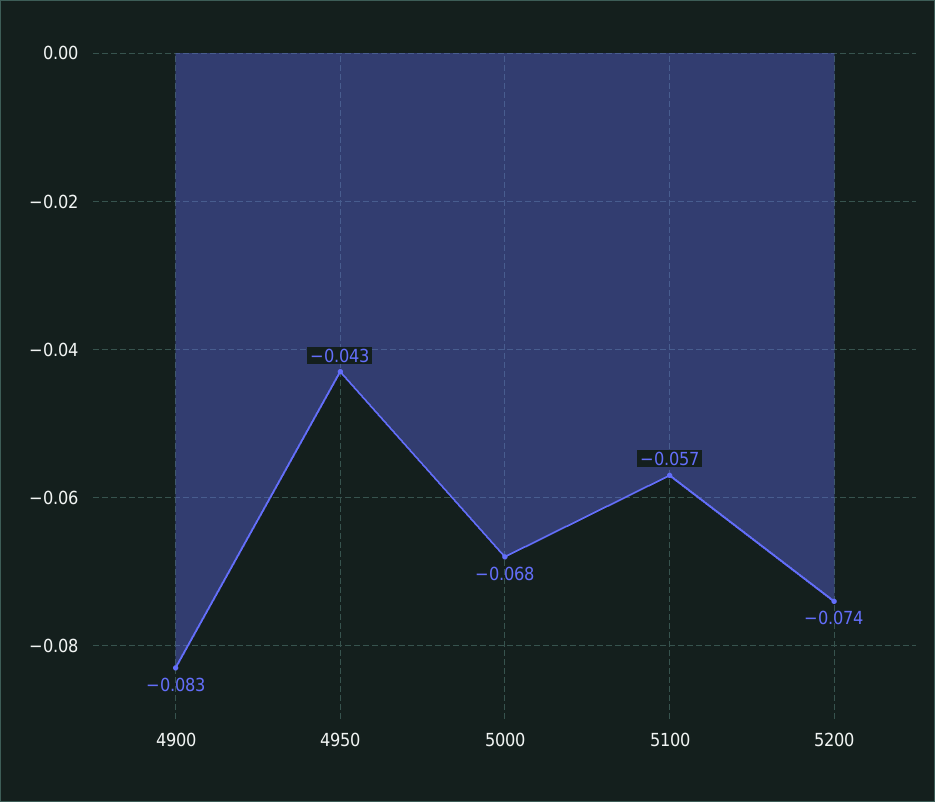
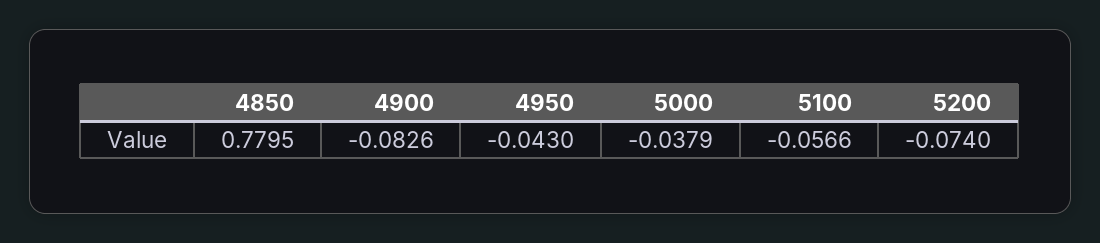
5000: -0.068 -> -0.0379
4850: none -> 0.7795

